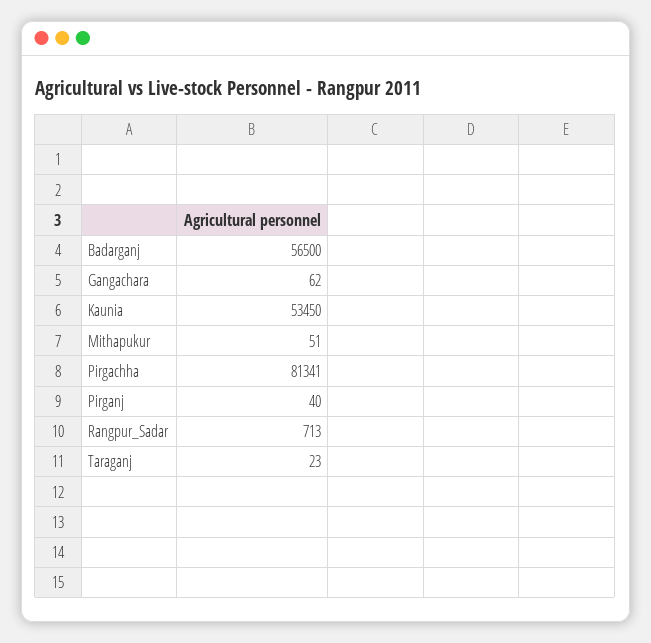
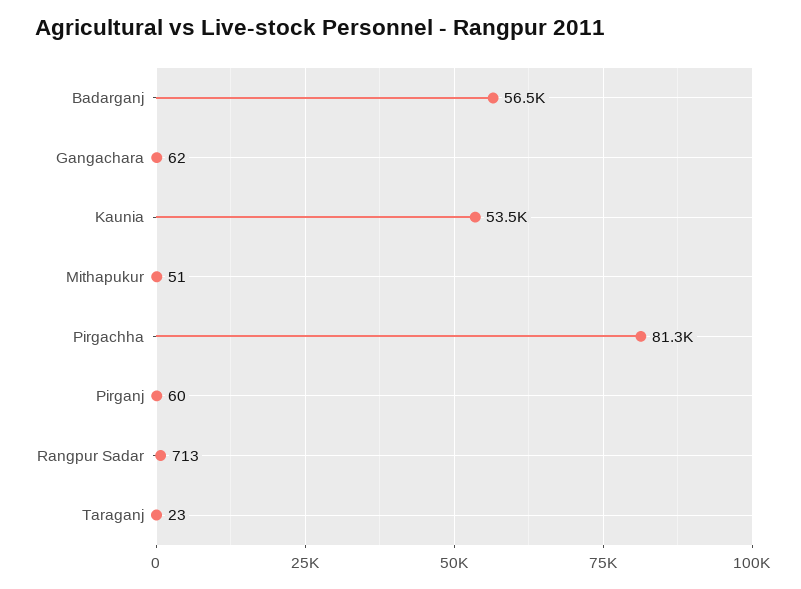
Pirganj: 40 -> 60

